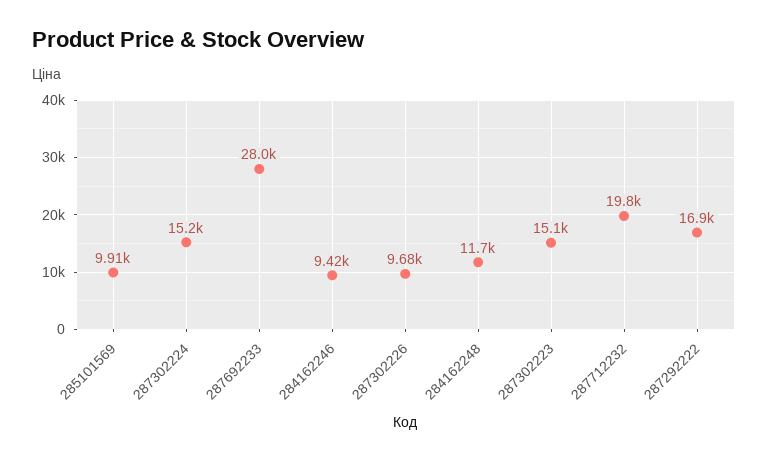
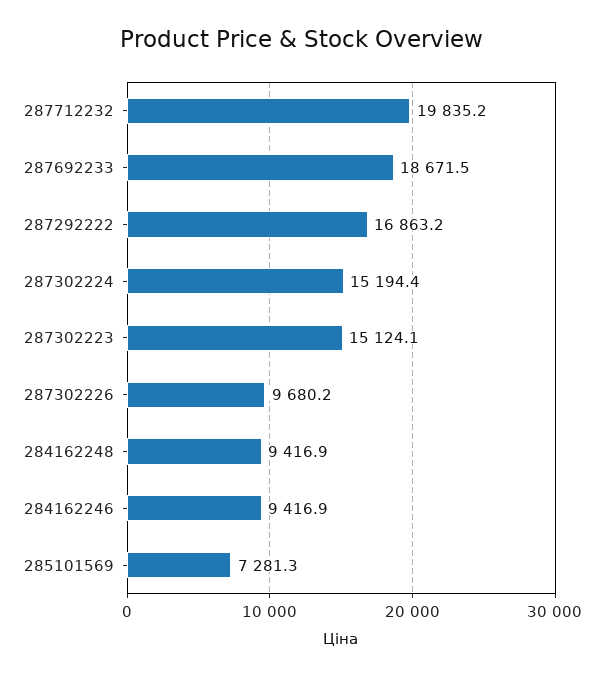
285101569: 9910 -> 7281.3
287692233: 28000 -> 18671.5
284162248: 11700 -> 9416.9

